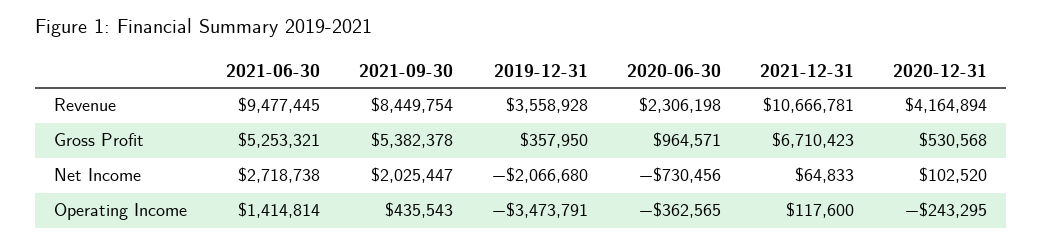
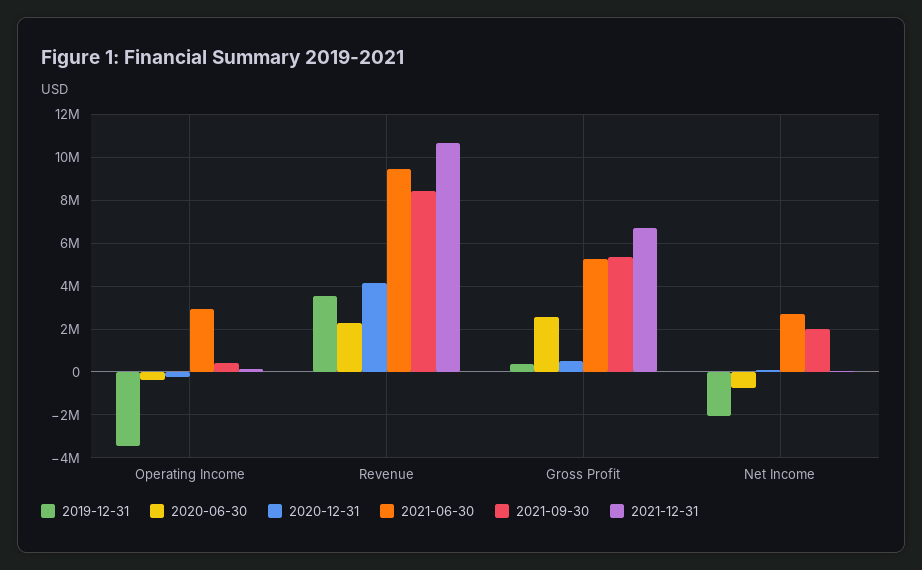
2020-06-30, Gross Profit: 964571 -> 2500000
2021-06-30, Operating Income: 1414814 -> 3000000

